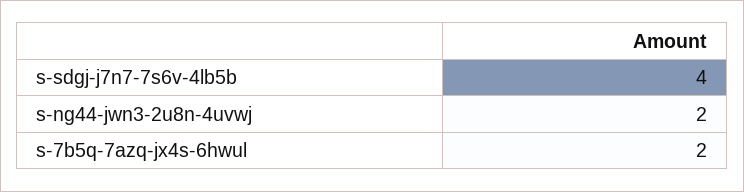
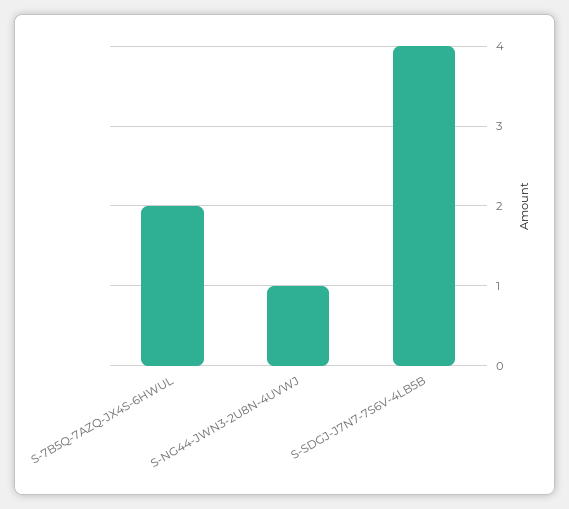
s-ng44-jwn3-2u8n-4uvwj: 2 -> 1

